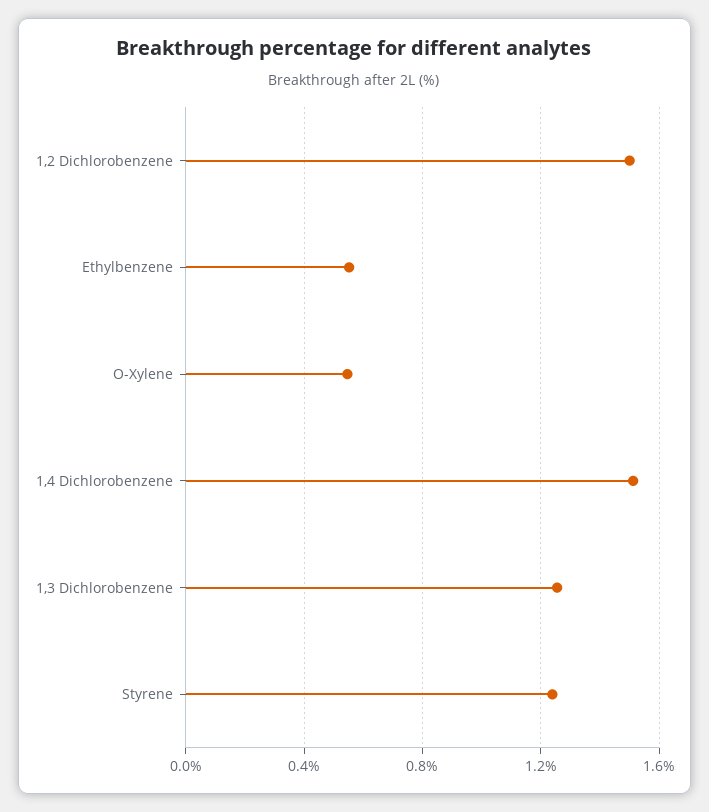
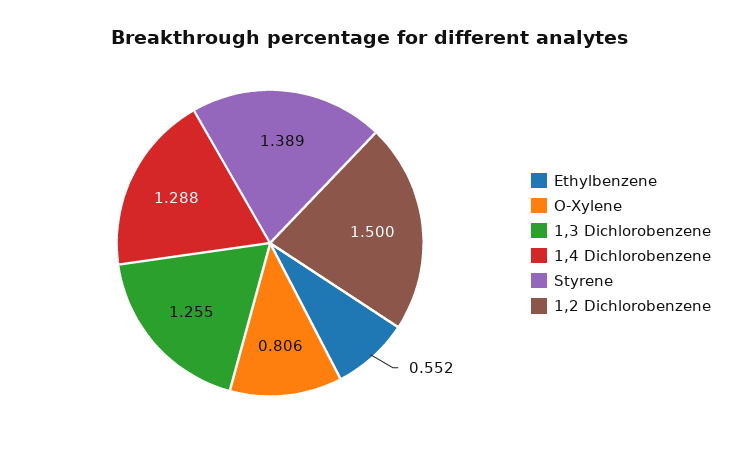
O-Xylene: 0.55 -> 0.806
1,4 Dichlorobenzene: 1.5 -> 1.288
Styrene: 1.25 -> 1.389

